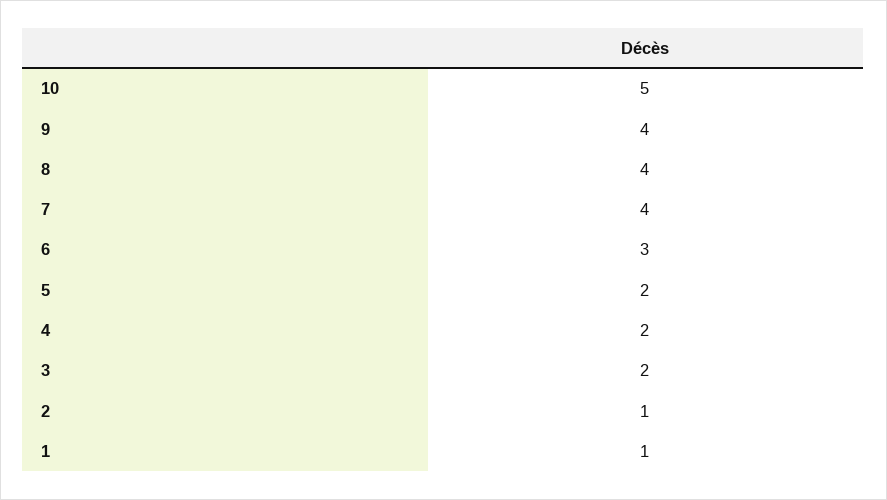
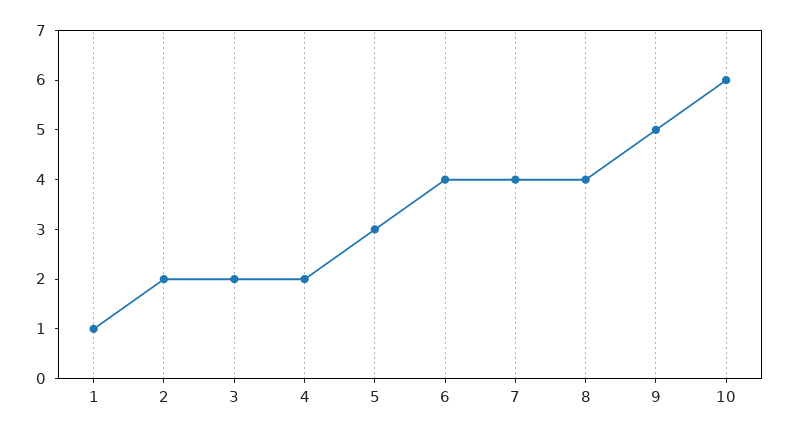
10: 5 -> 6
9: 4 -> 5
6: 3 -> 4
5: 2 -> 3
2: 1 -> 2

